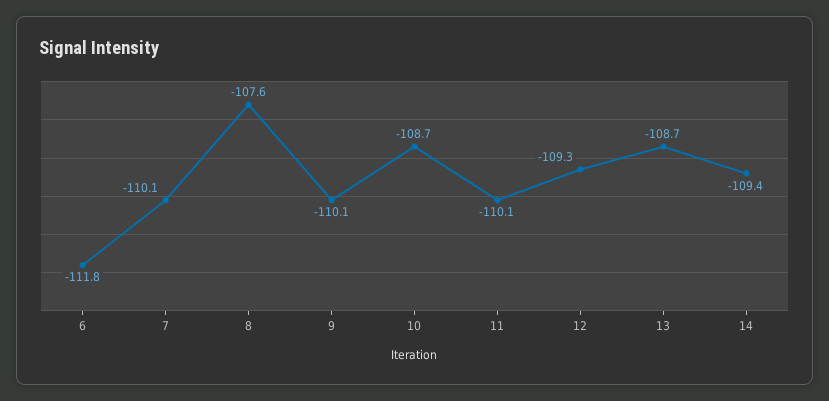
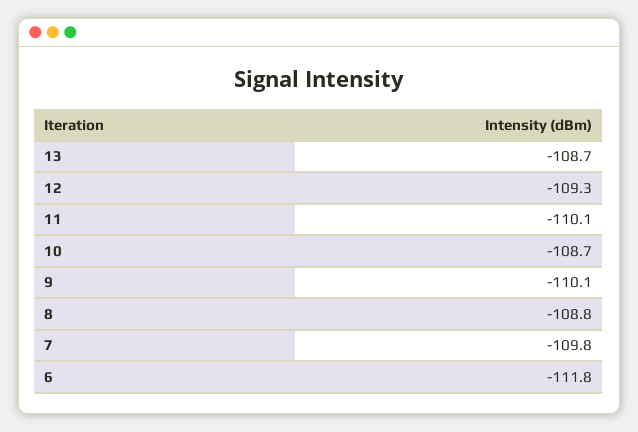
7: -110.1 -> -109.8
8: -107.6 -> -108.8
14: -109.4 -> none

